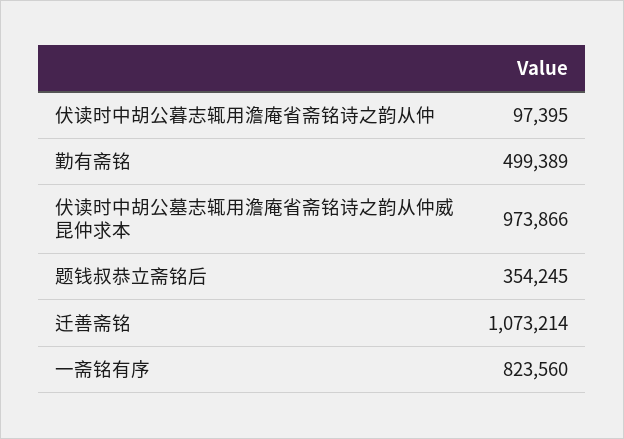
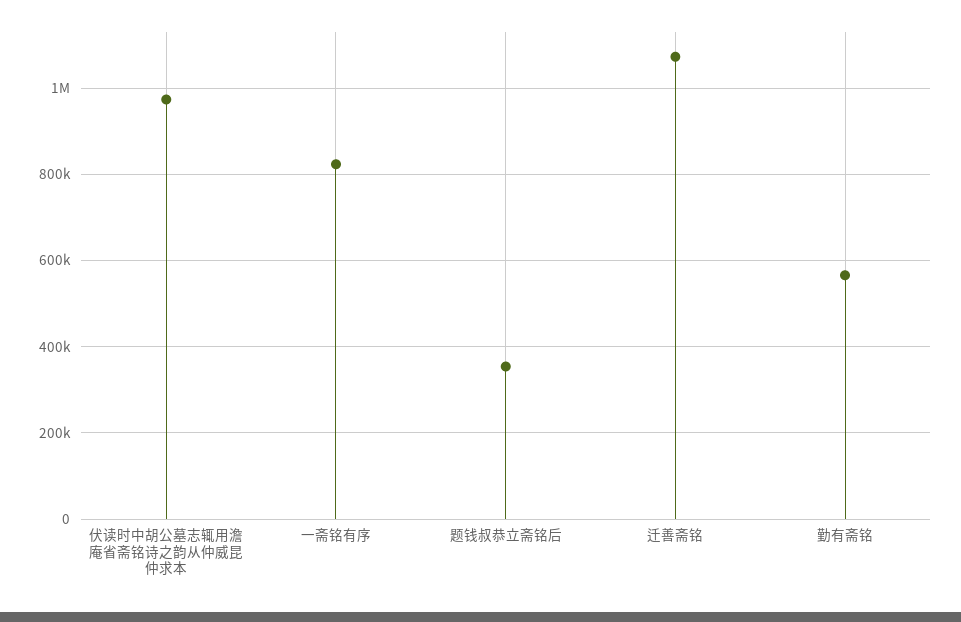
伏读时中胡公暮志辄用澹庵省斋铭诗之韵从仲: 97395 -> none
勤有斋铭: 499389 -> 560000

